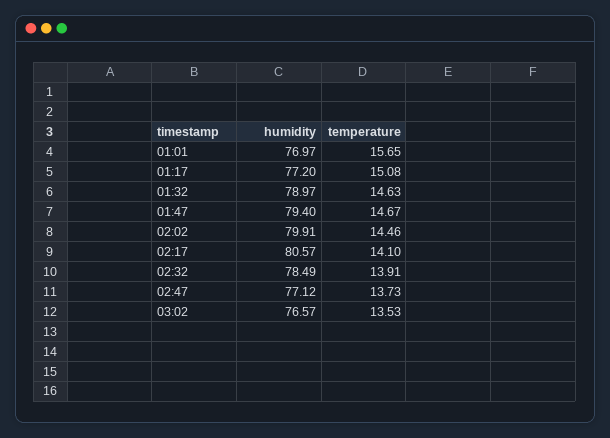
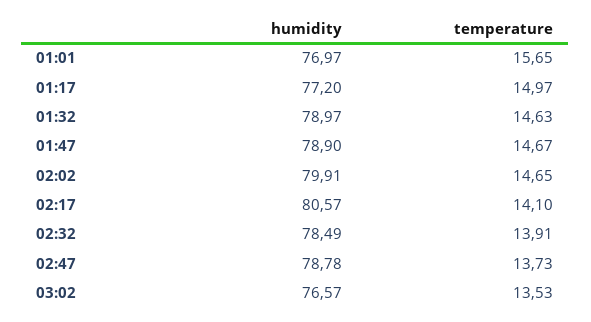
temperature, 01:17: 15.08 -> 14.97
humidity, 01:47: 79.4 -> 78.9
temperature, 02:02: 14.46 -> 14.65
humidity, 02:47: 77.12 -> 78.78

